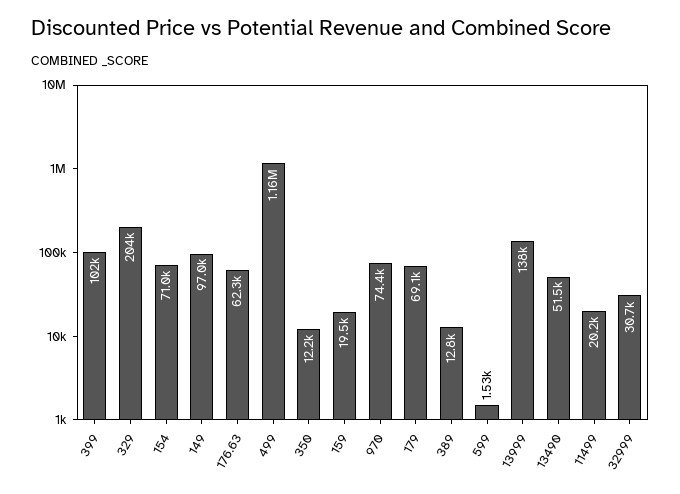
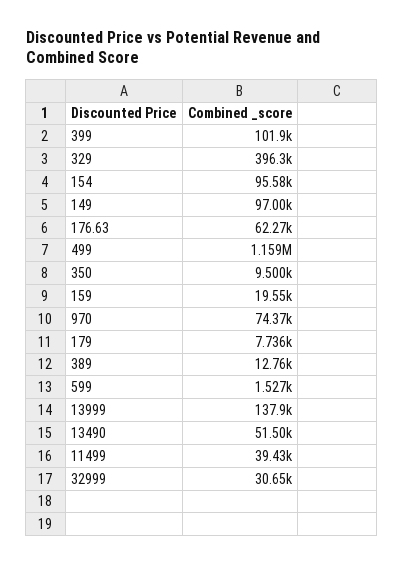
329: 204000 -> 396300
154: 71000 -> 95580
350: 12200 -> 9500
179: 69100 -> 7736
11499: 20200 -> 39430

